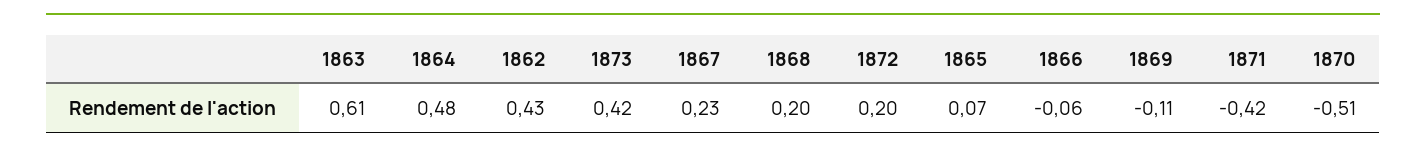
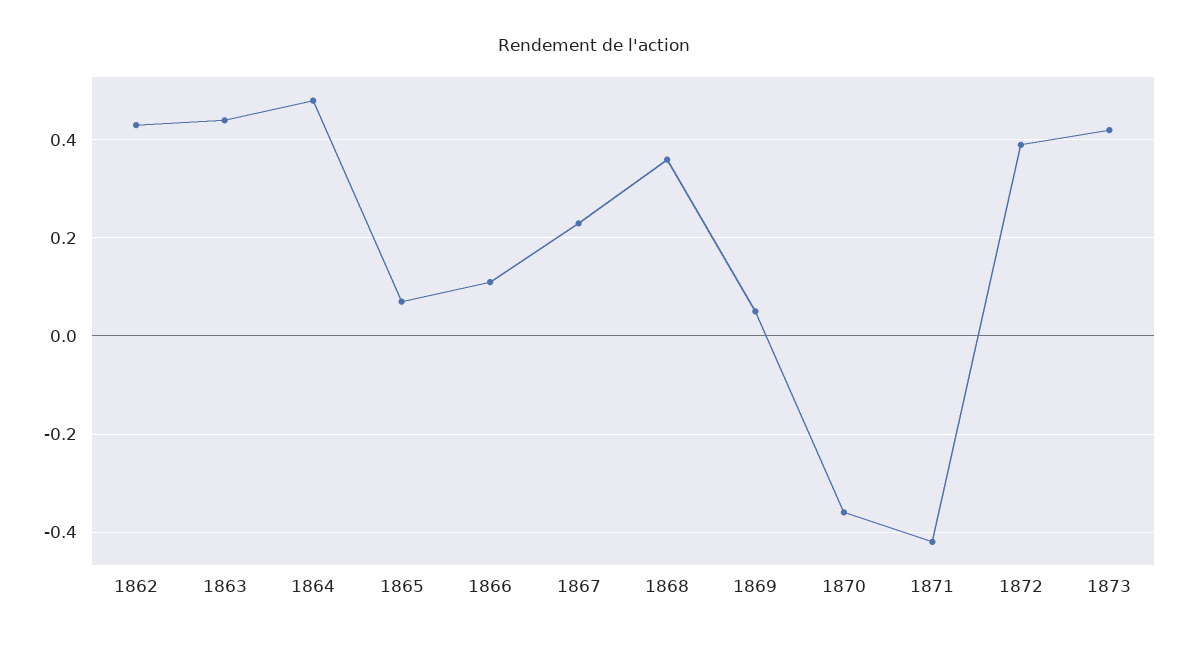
1863: 0.61 -> 0.45
1868: 0.2 -> 0.35
1872: 0.2 -> 0.4
1866: -0.06 -> 0.1
1869: -0.11 -> 0.05
1870: -0.51 -> -0.35

